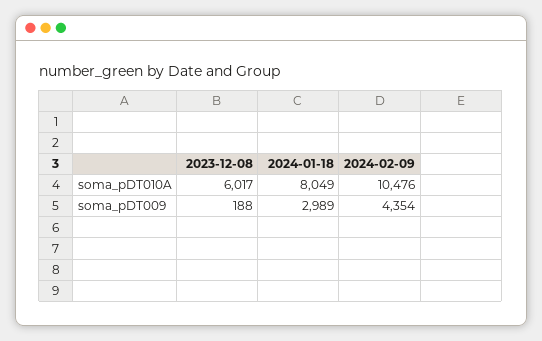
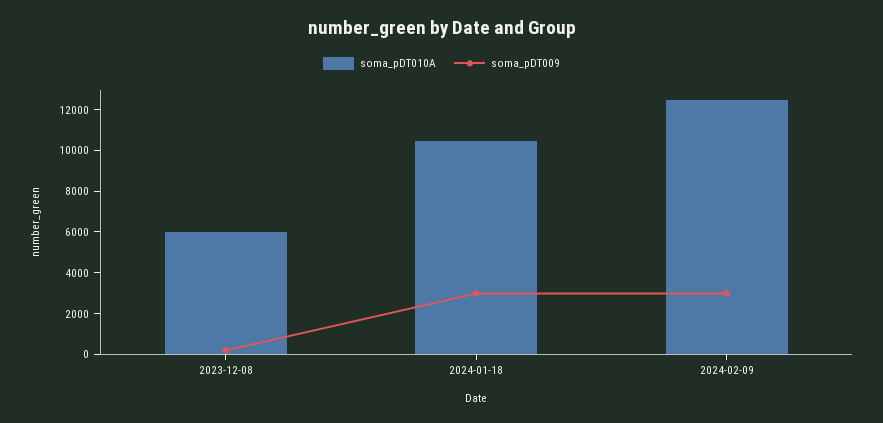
soma_pDT010A, 2024-01-18: 8049 -> 10500
soma_pDT010A, 2024-02-09: 10476 -> 12500
soma_pDT009, 2024-02-09: 4354 -> 3000

